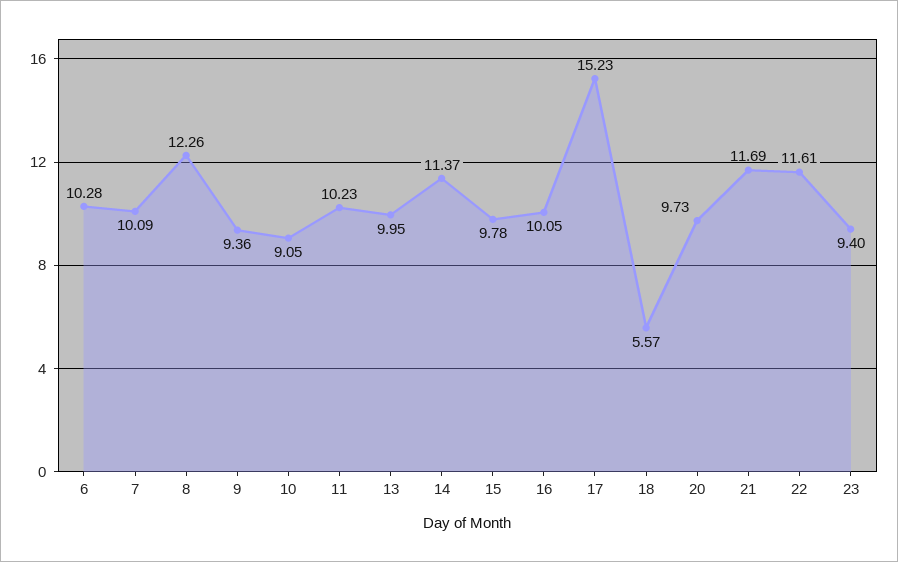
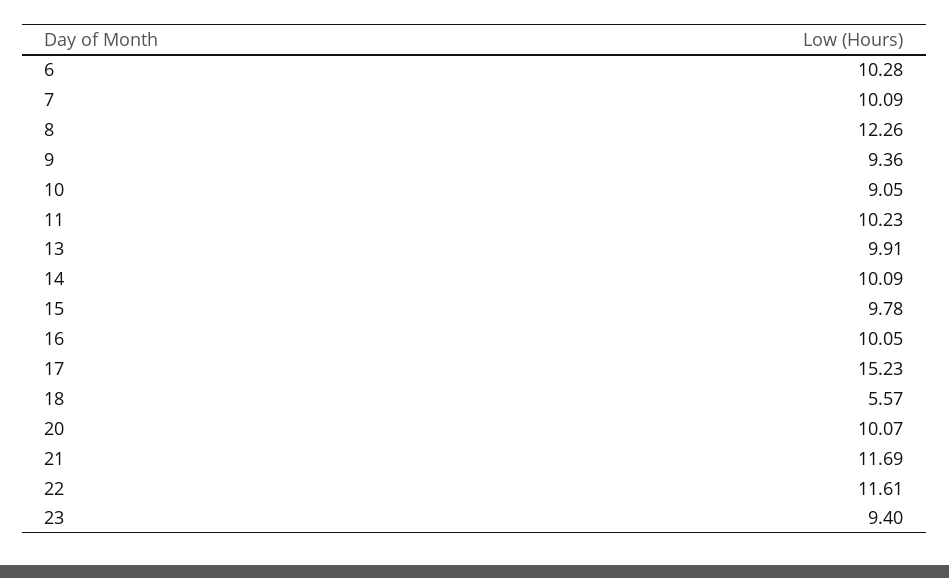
13: 9.95 -> 9.91
14: 11.37 -> 10.09
20: 9.73 -> 10.07

